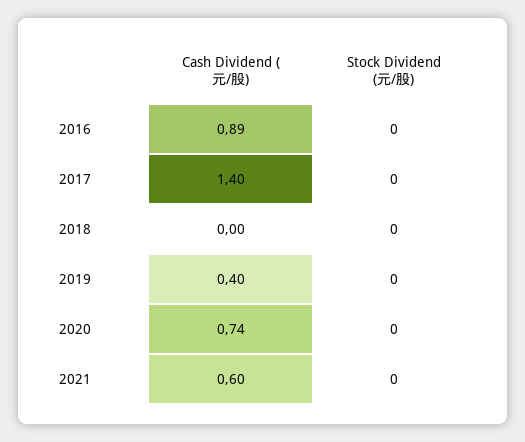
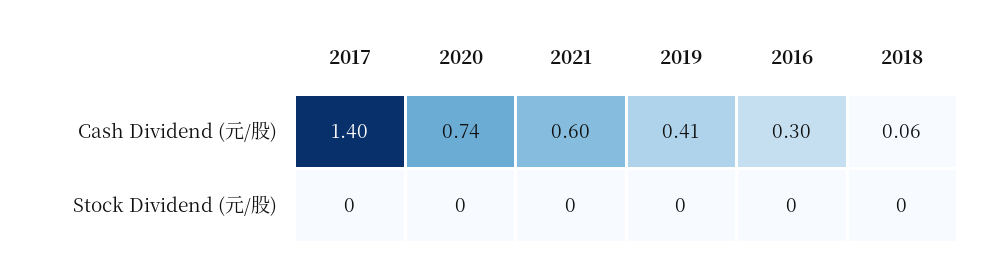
Cash Dividend (元/股), 2016: 0.89 -> 0.3
Cash Dividend (元/股), 2018: 0 -> 0.06
Cash Dividend (元/股), 2019: 0.4 -> 0.41

